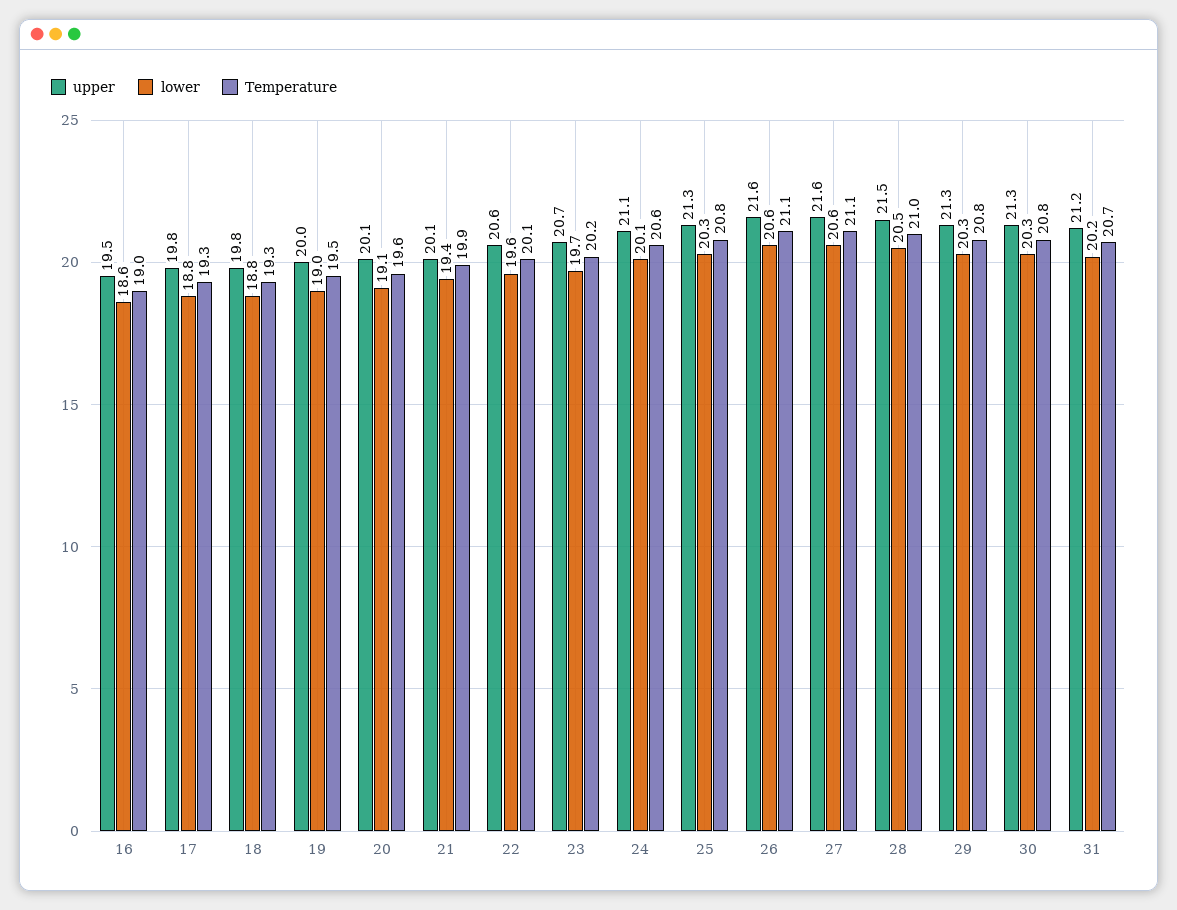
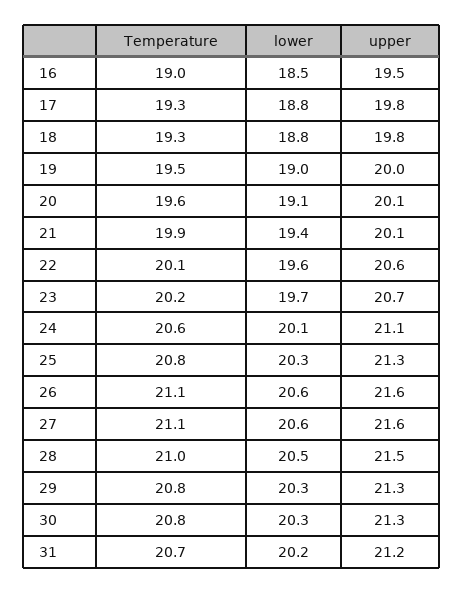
lower, 16: 18.6 -> 18.5

